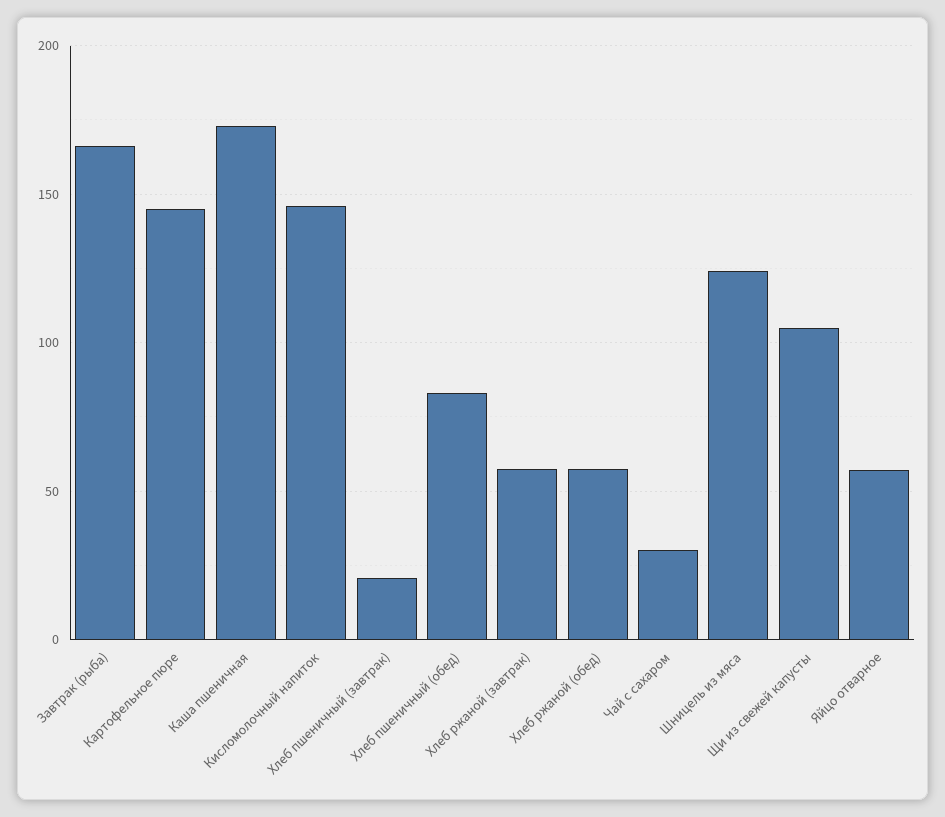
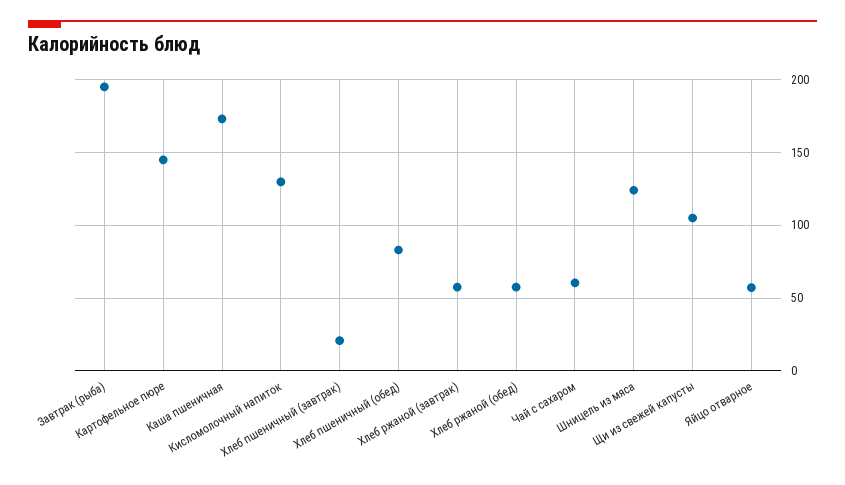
Завтрак (рыба): 165 -> 195
Кисломолочный напиток: 145 -> 130
Чай с сахаром: 30 -> 60

